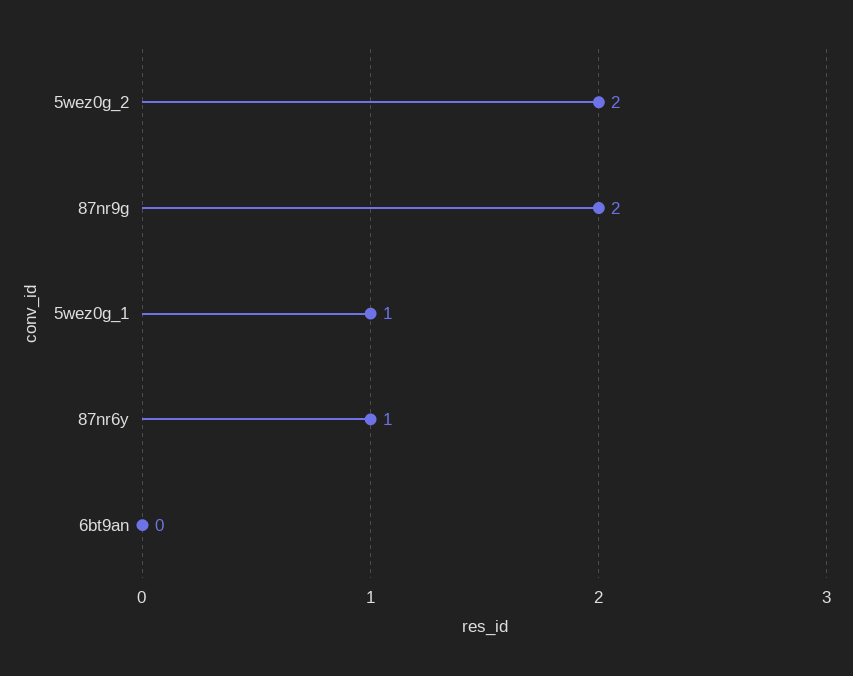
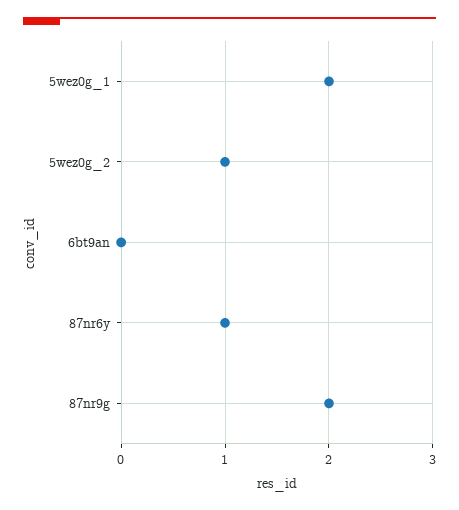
5wez0g_2: 2 -> 1
5wez0g_1: 1 -> 2

